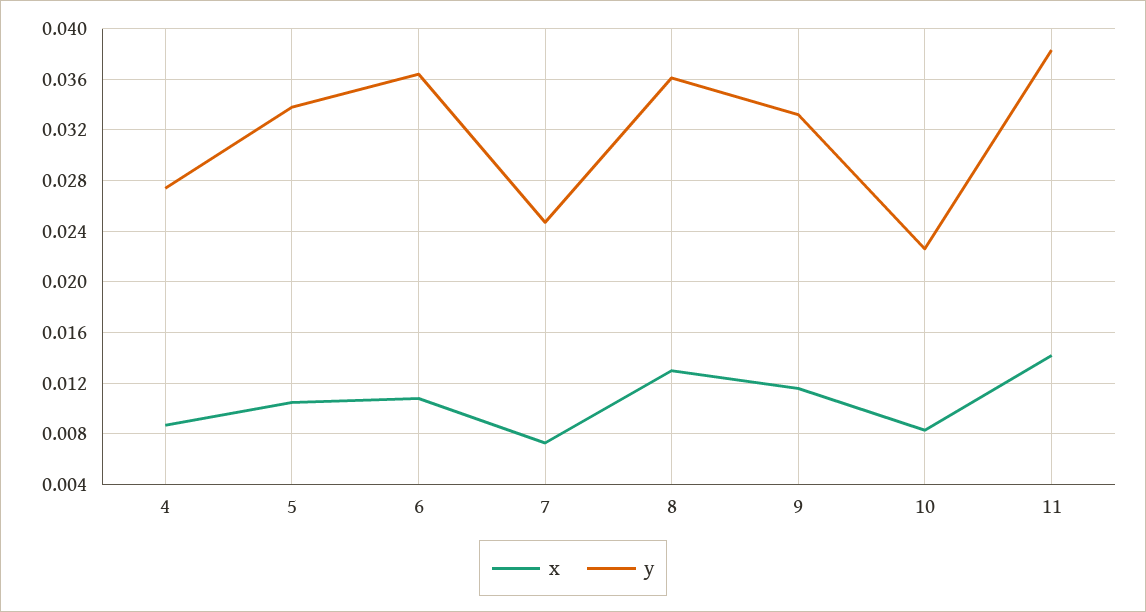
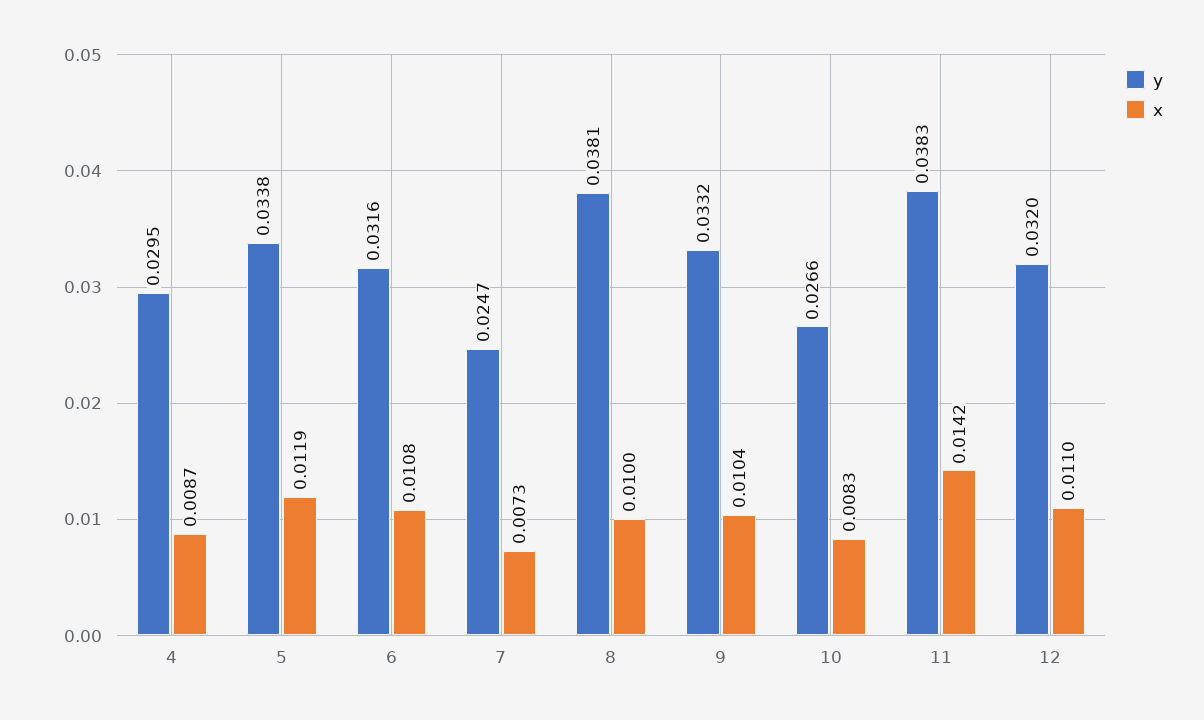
y, 4: 0.0275 -> 0.0295
x, 5: 0.0105 -> 0.0119
y, 6: 0.0365 -> 0.0316
x, 8: 0.013 -> 0.01
y, 8: 0.036 -> 0.0381
x, 9: 0.0115 -> 0.0104
y, 10: 0.0225 -> 0.0266
y, 12: none -> 0.032
x, 12: none -> 0.011

